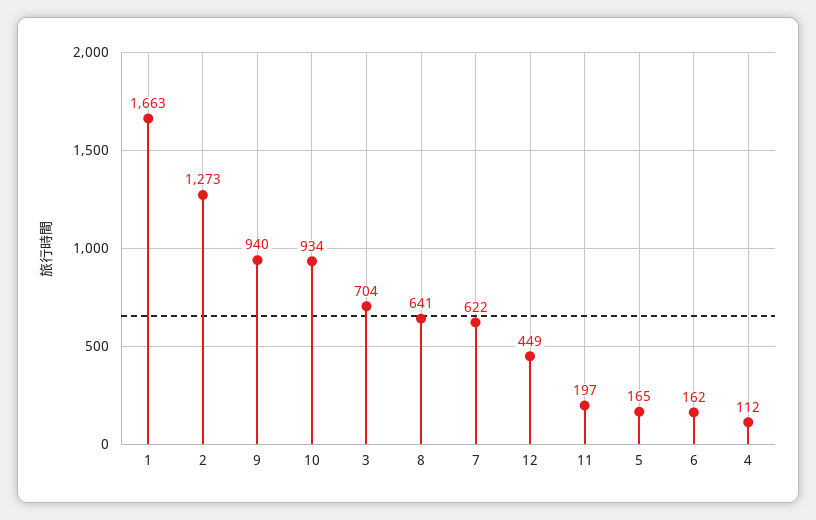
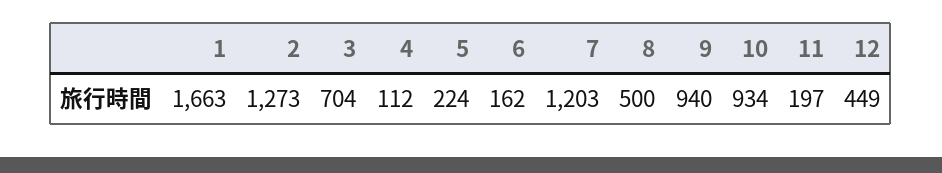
8: 641 -> 500
7: 622 -> 1203
5: 165 -> 224

